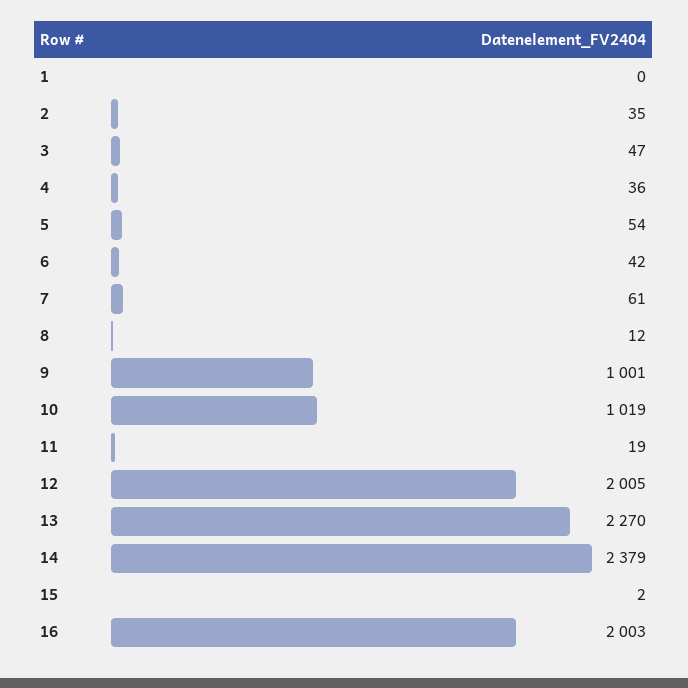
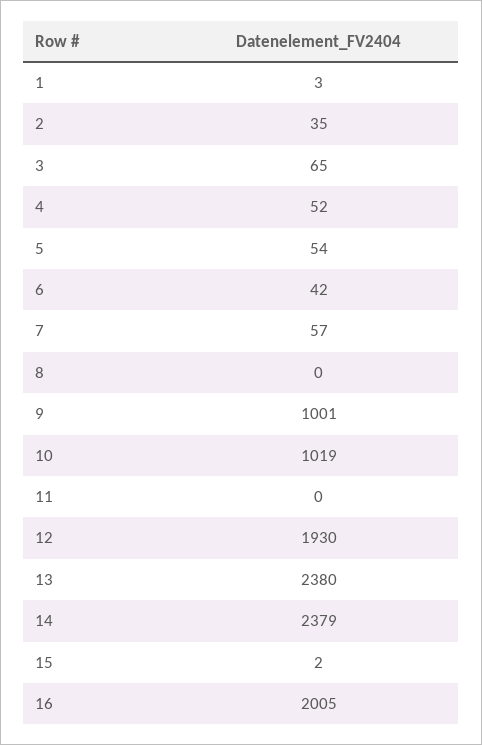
1: 0 -> 3
3: 47 -> 65
4: 36 -> 52
7: 61 -> 57
8: 12 -> 0
11: 19 -> 0
12: 2005 -> 1930
13: 2270 -> 2380
16: 2003 -> 2005

